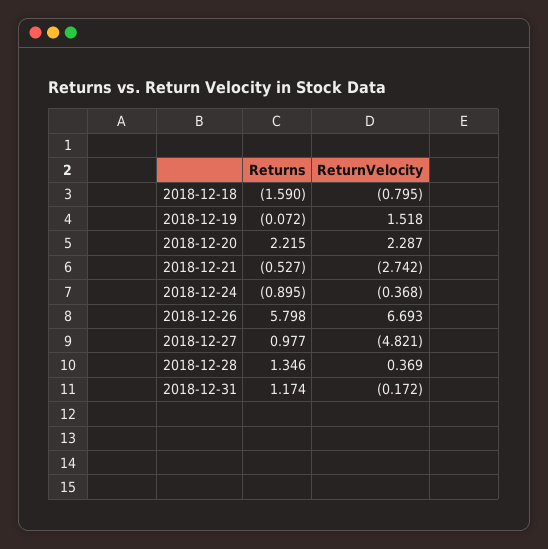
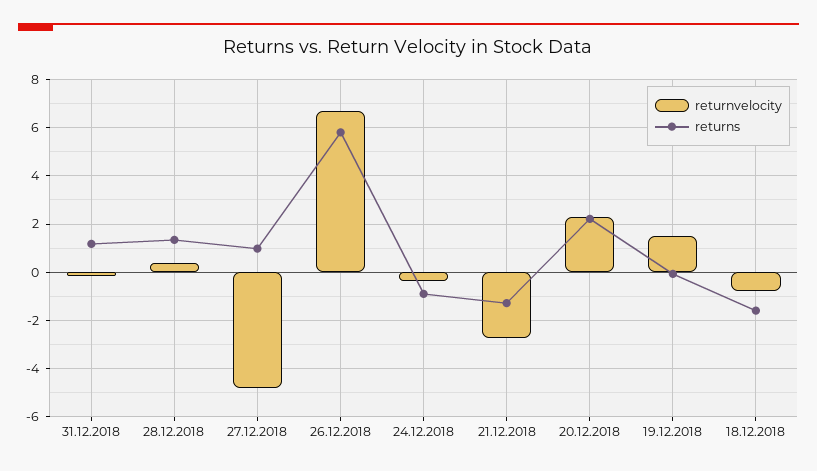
Returns, 2018-12-21: -0.527 -> -1.25

